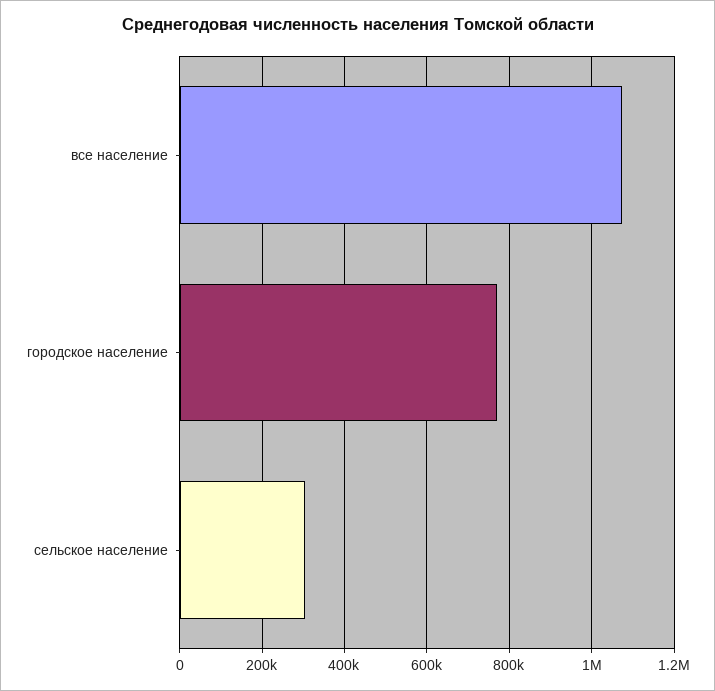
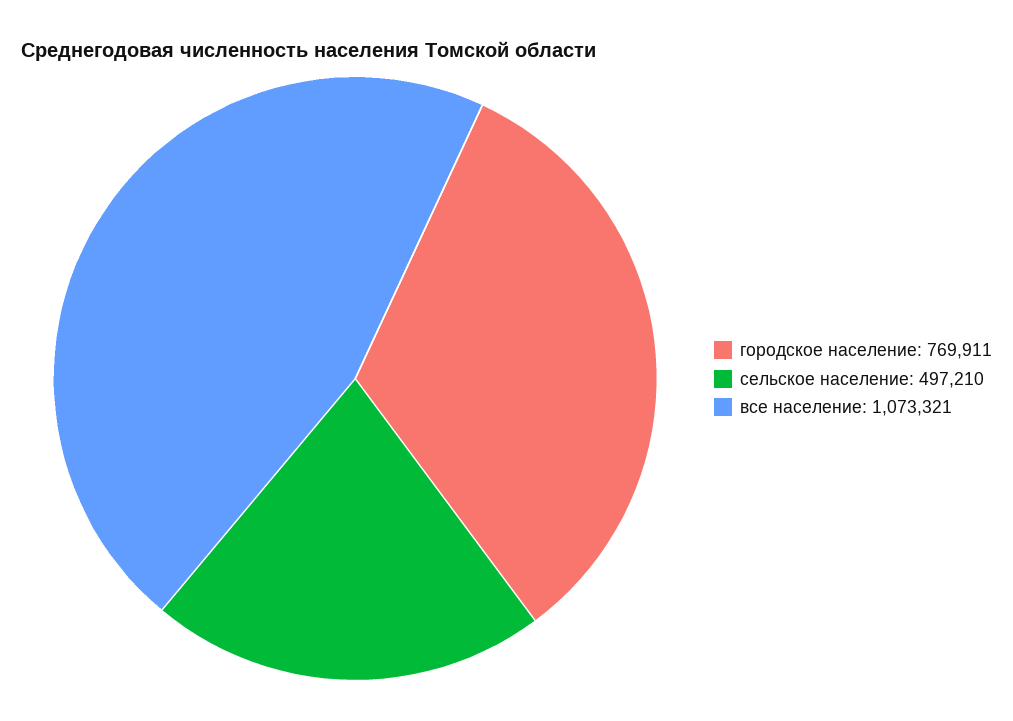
сельское население: 300000 -> 497210

